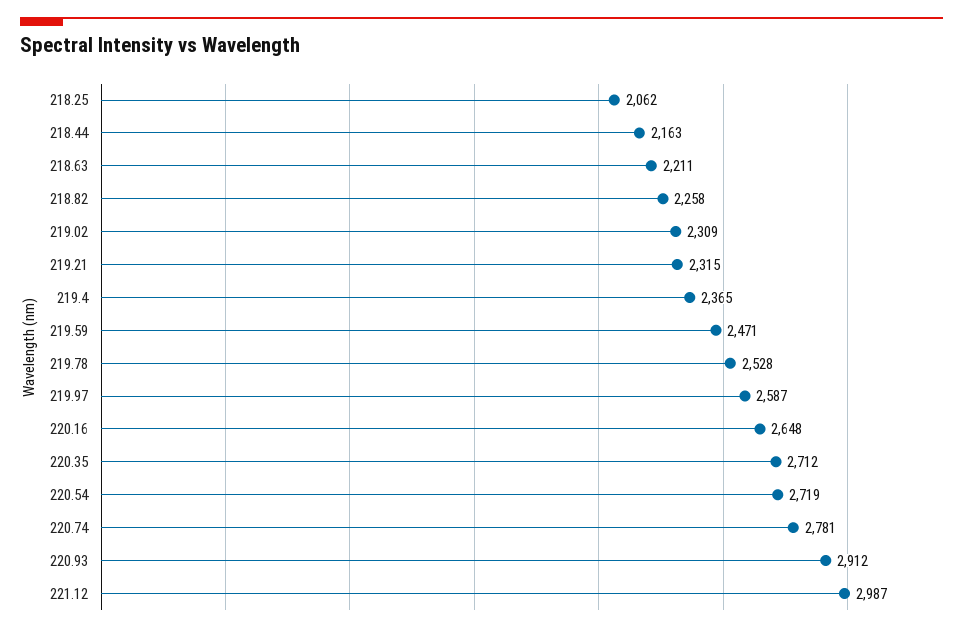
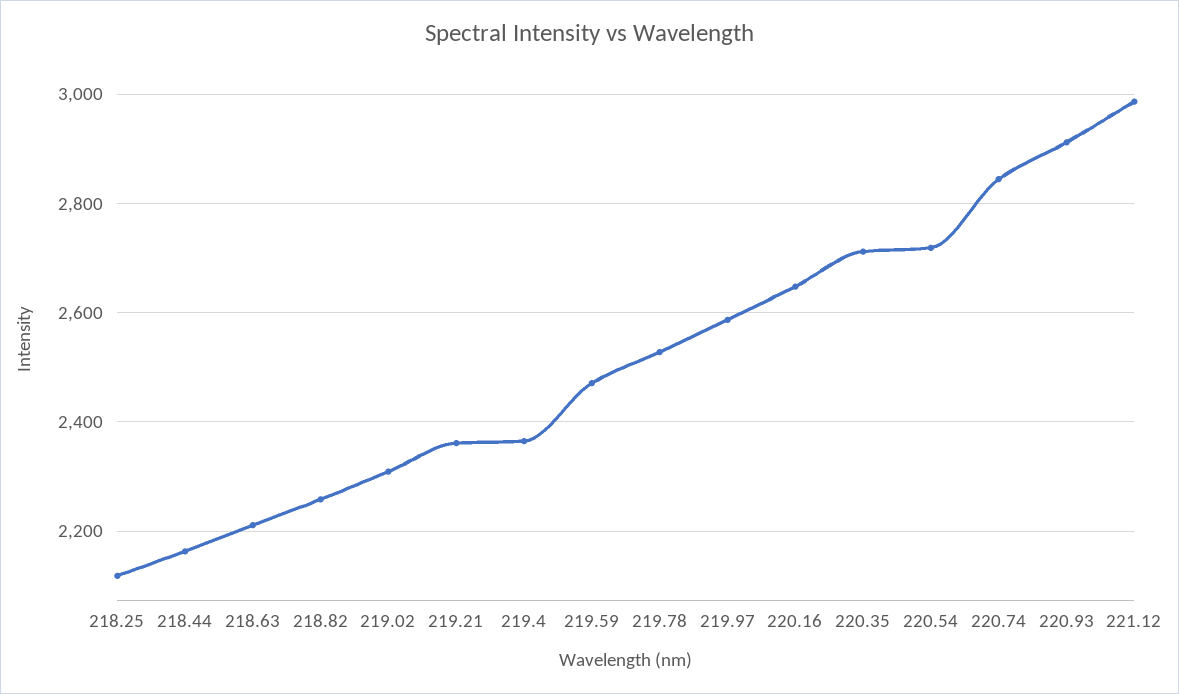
218.25: 2062 -> 2120
219.21: 2315 -> 2360
220.74: 2781 -> 2840

